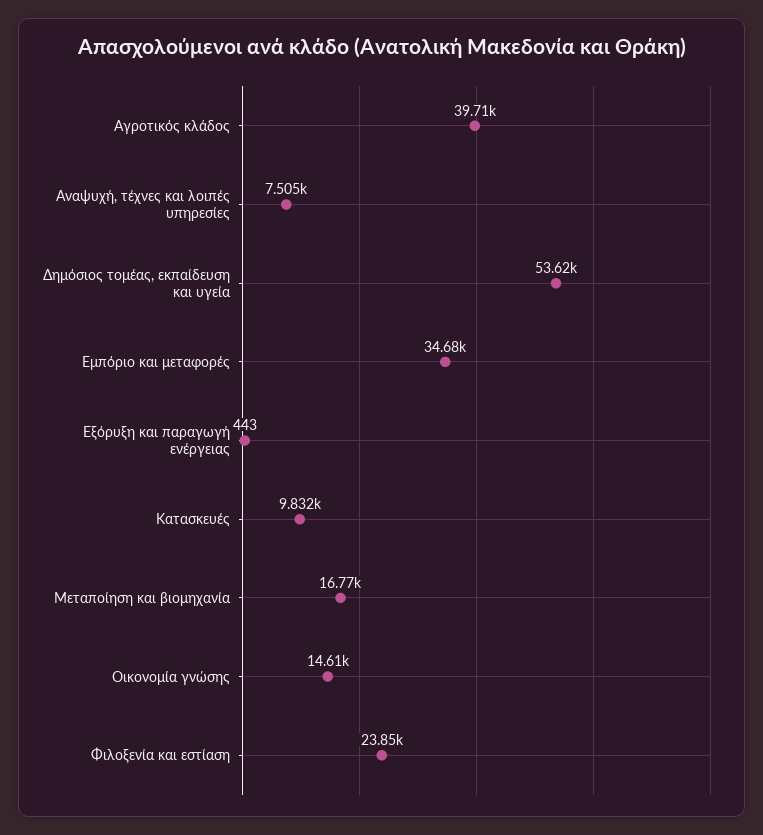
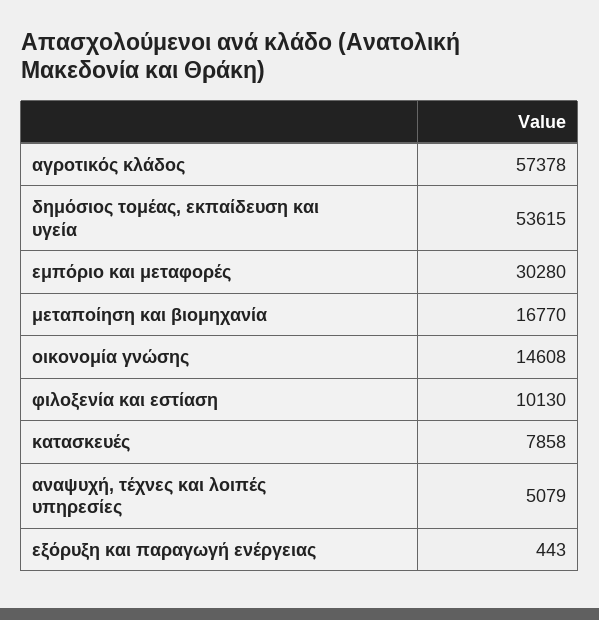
Αγροτικός κλάδος: 39710 -> 57378
Αναψυχή, τέχνες και λοιπές υπηρεσίες: 7505 -> 5079
Εμπόριο και μεταφορές: 34680 -> 30280
Κατασκευές: 9832 -> 7858
Φιλοξενία και εστίαση: 23850 -> 10130

